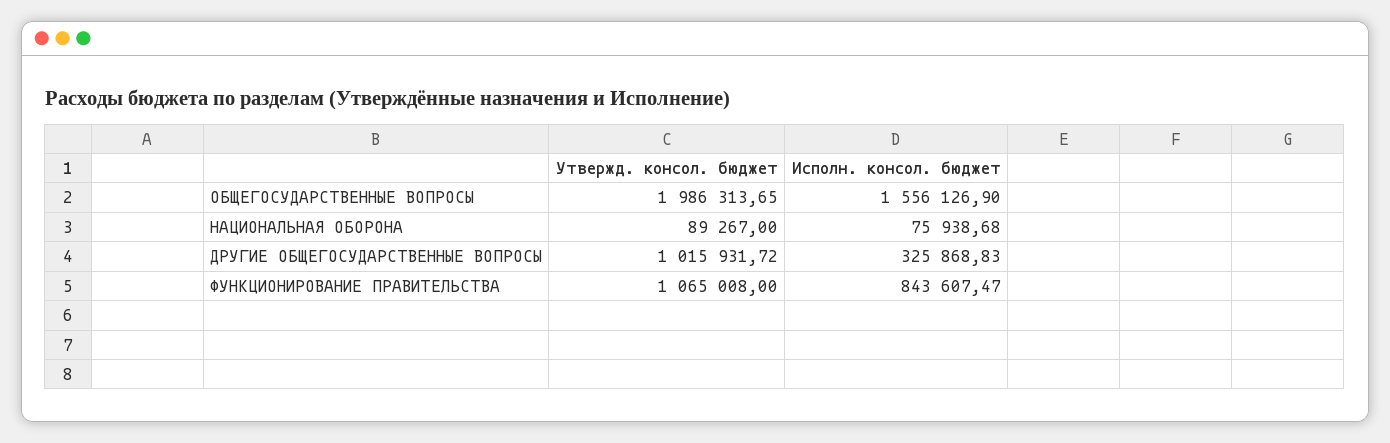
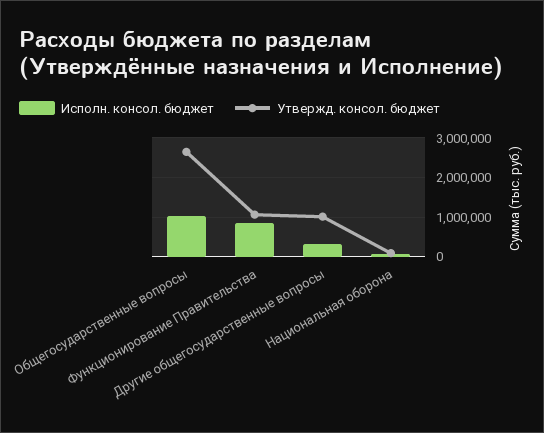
Утвержд. консол. бюджет, ОБЩЕГОСУДАРСТВЕННЫЕ ВОПРОСЫ: 1986313.65 -> 2600000
Исполн. консол. бюджет, ОБЩЕГОСУДАРСТВЕННЫЕ ВОПРОСЫ: 1556126.9 -> 1000000

